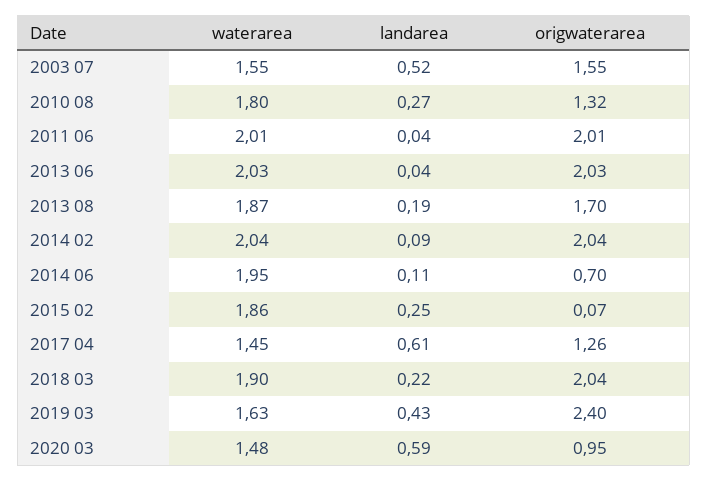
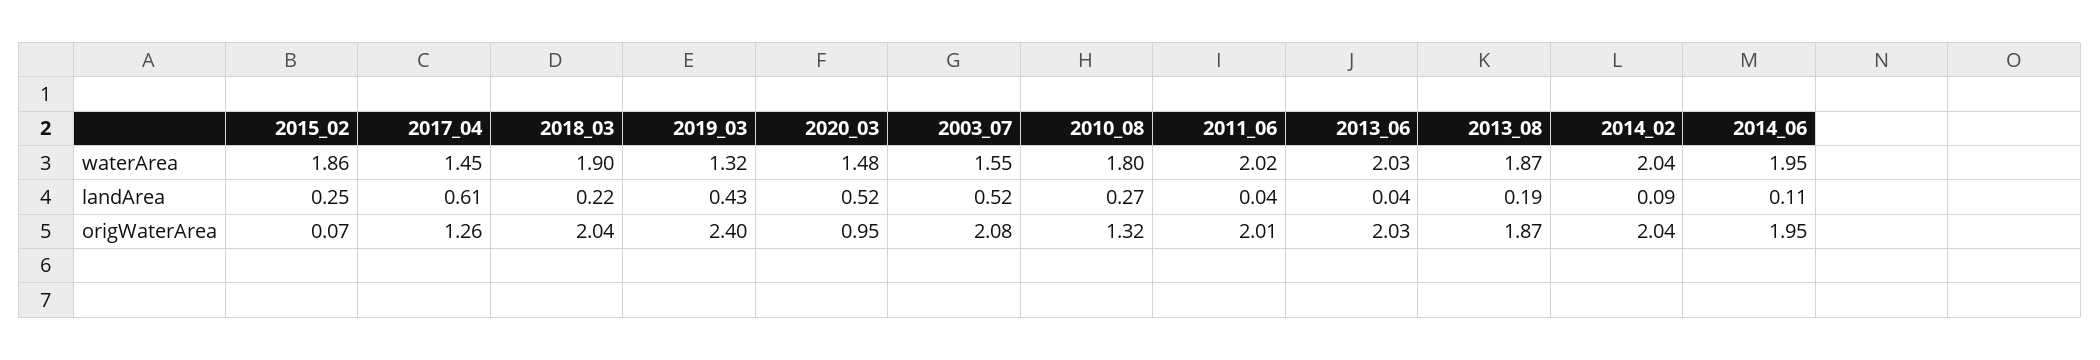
origwaterarea, 2003 07: 1.55 -> 2.08
waterarea, 2011 06: 2.01 -> 2.02
origwaterarea, 2013 08: 1.7 -> 1.87
origwaterarea, 2014 06: 0.7 -> 1.95
waterarea, 2019 03: 1.63 -> 1.32
landarea, 2020 03: 0.59 -> 0.52

